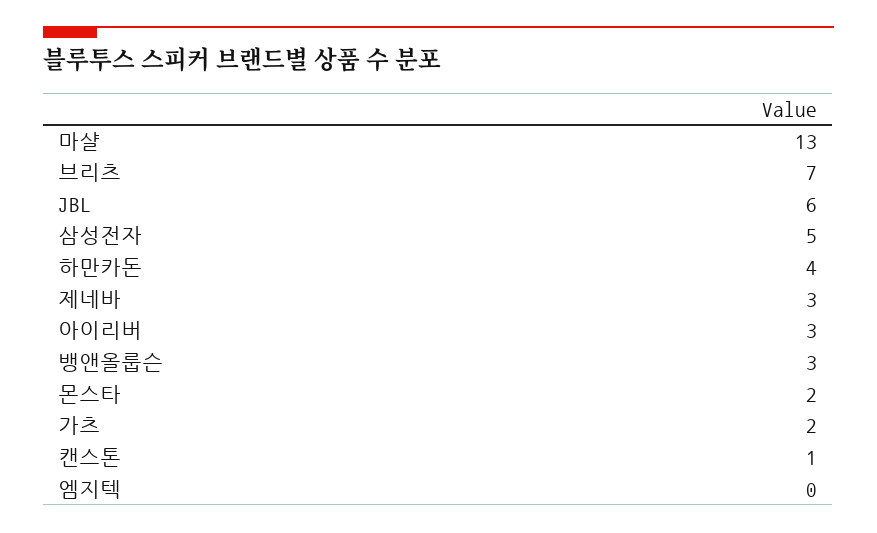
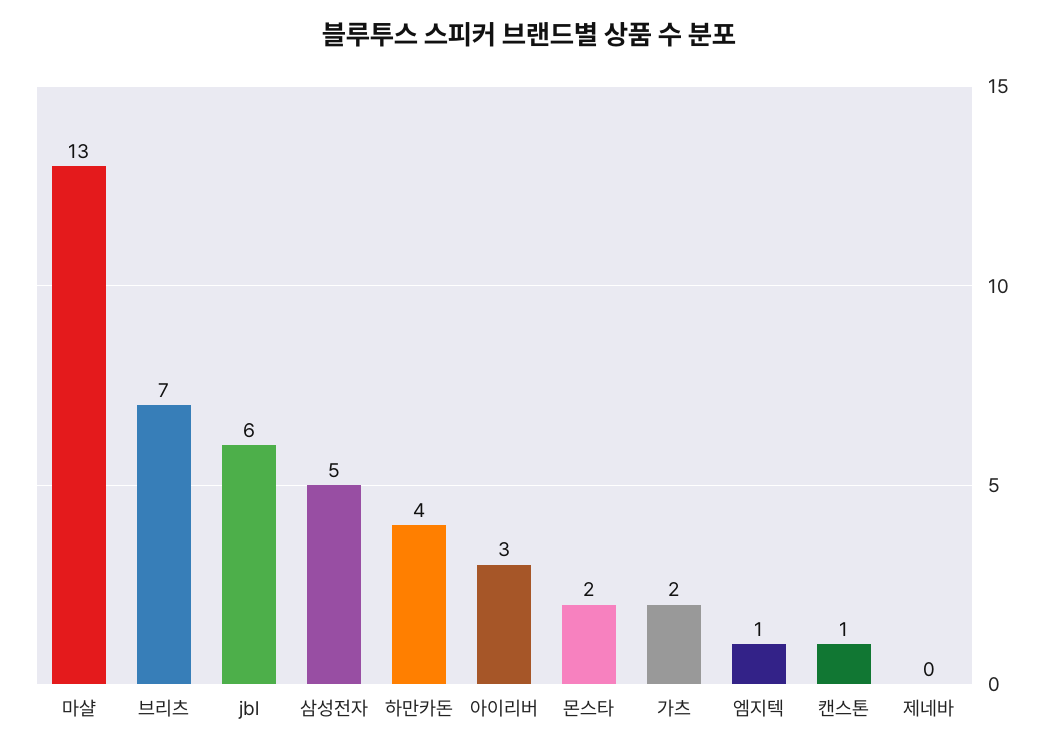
제네바: 3 -> 0
뱅앤올룹슨: 3 -> none
엠지텍: 0 -> 1

